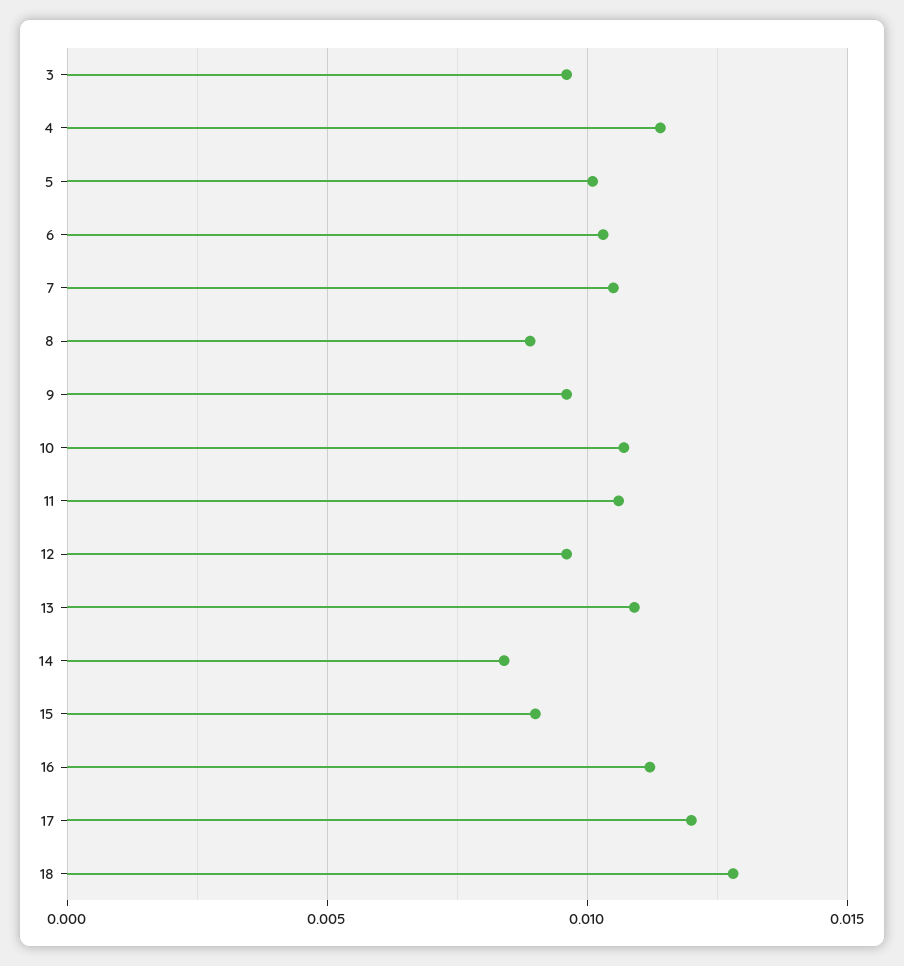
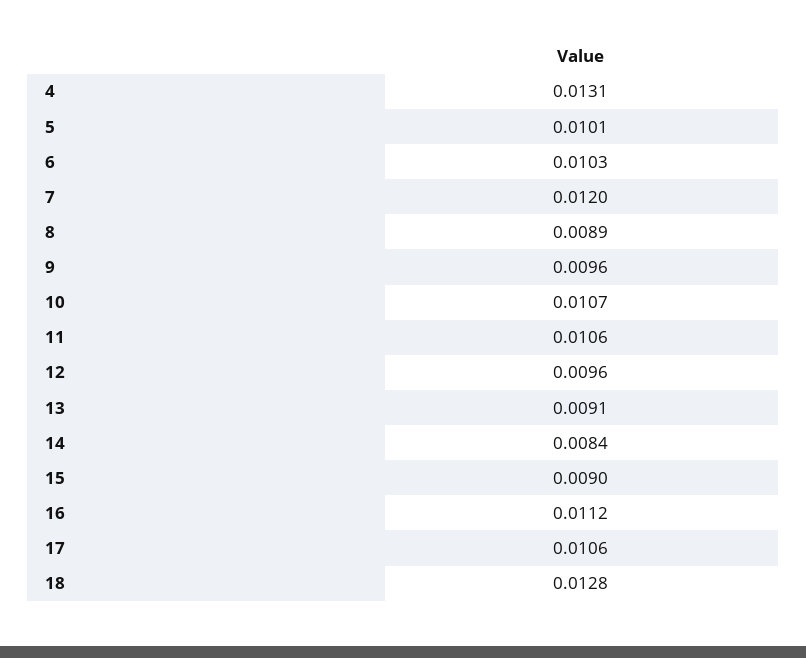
3: 0.0095 -> none
4: 0.0115 -> 0.0131
7: 0.0105 -> 0.012
13: 0.011 -> 0.0091
17: 0.012 -> 0.0106

